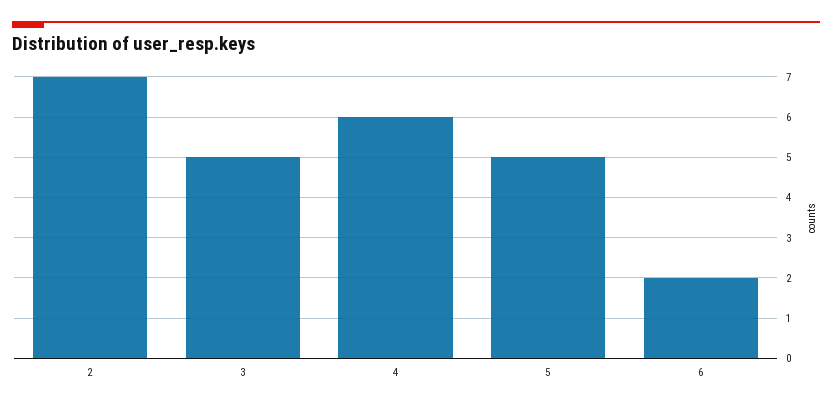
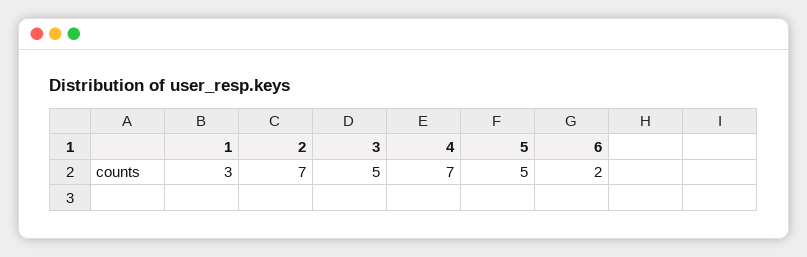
4: 6 -> 7
1: none -> 3

